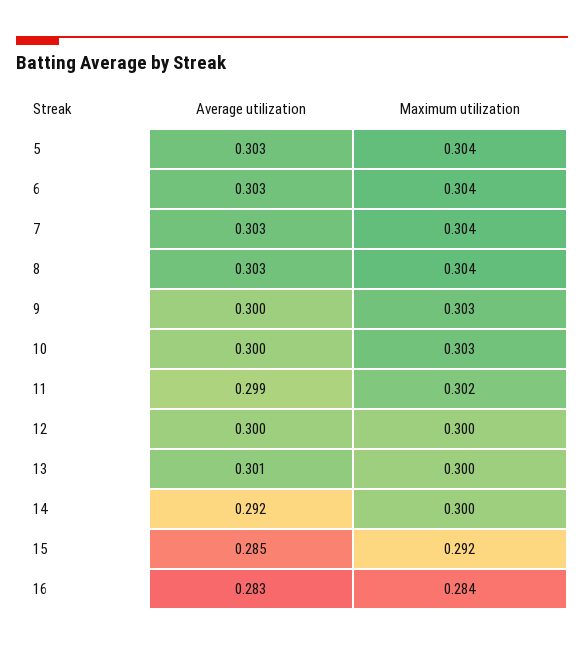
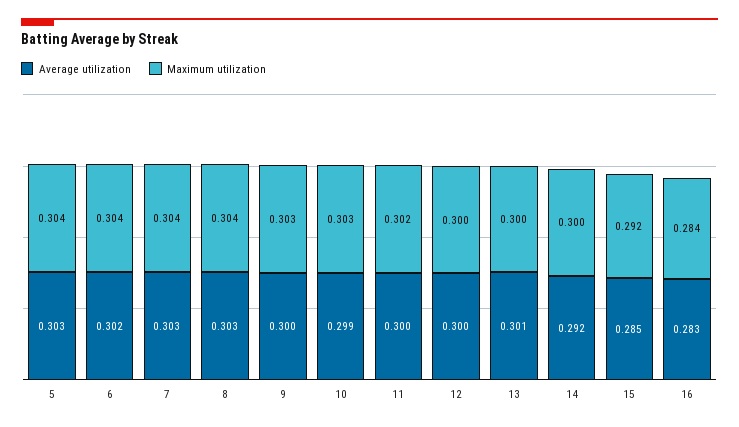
Average utilization, 6: 0.303 -> 0.302
Average utilization, 10: 0.3 -> 0.299
Average utilization, 11: 0.299 -> 0.3

